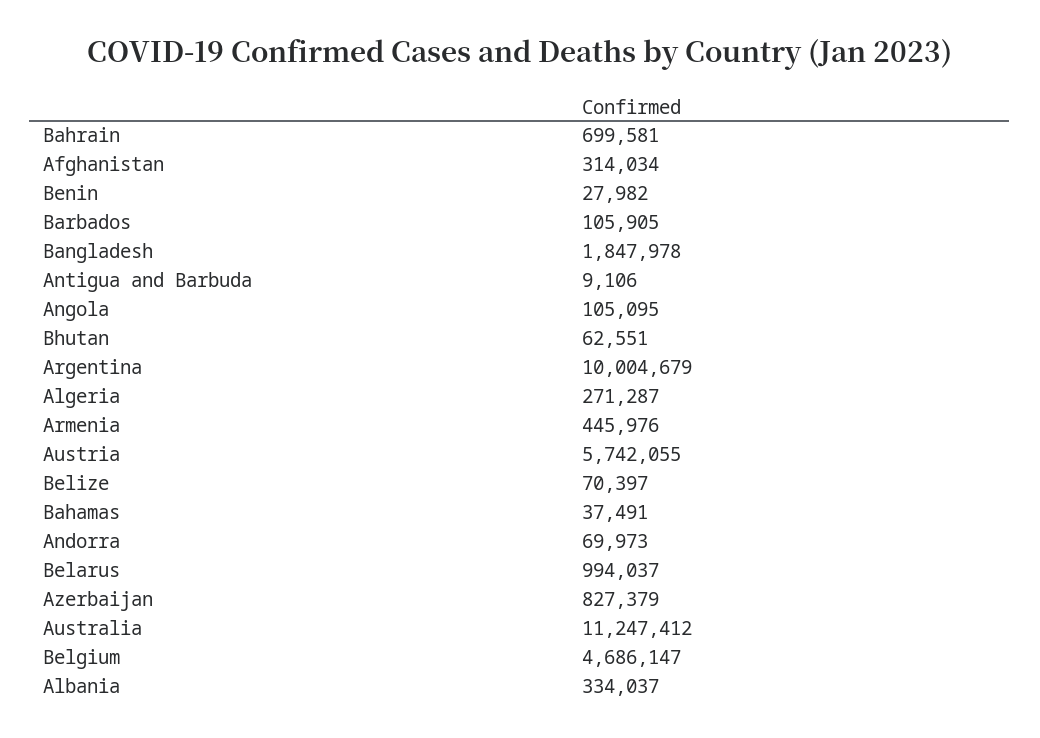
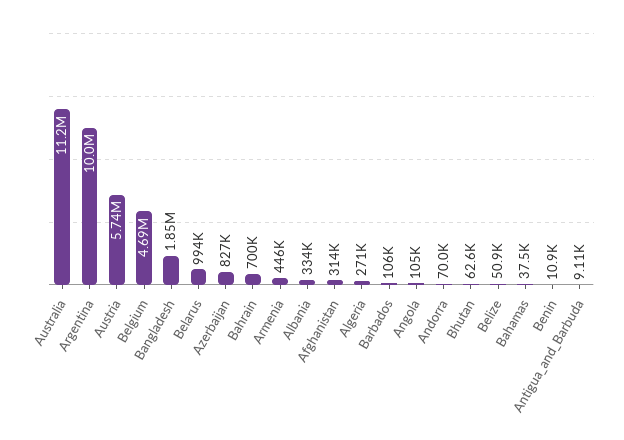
Benin: 27982 -> 10900
Belize: 70397 -> 50900

